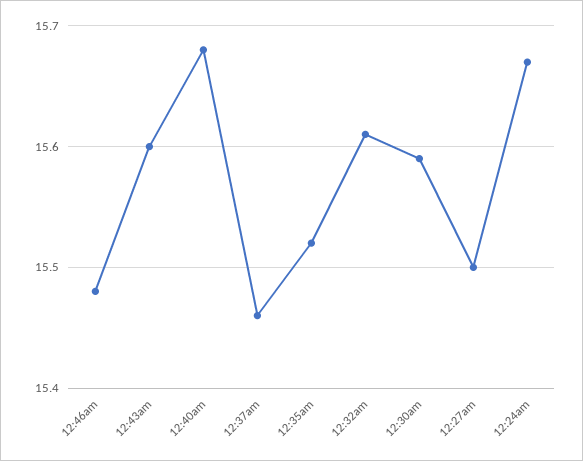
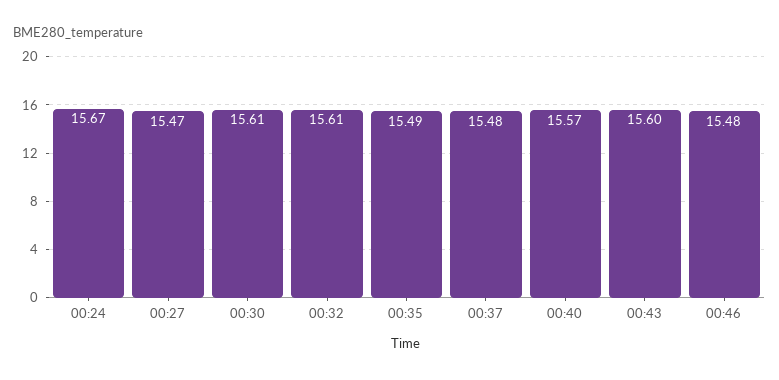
12:40am: 15.68 -> 15.57
12:37am: 15.46 -> 15.48
12:35am: 15.52 -> 15.49
12:30am: 15.59 -> 15.61
12:27am: 15.5 -> 15.47

